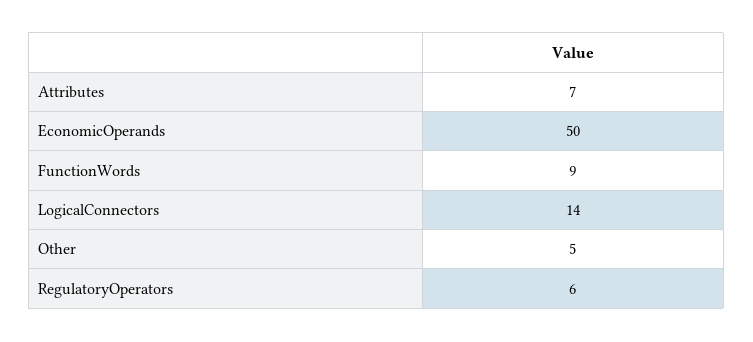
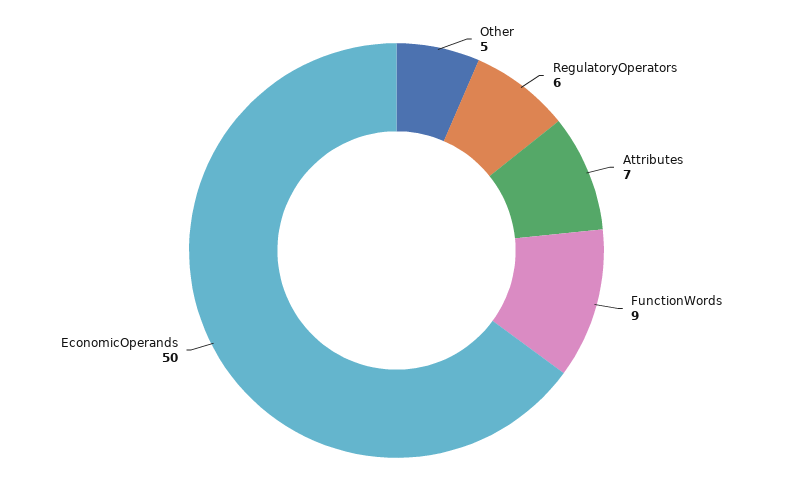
LogicalConnectors: 14 -> none

